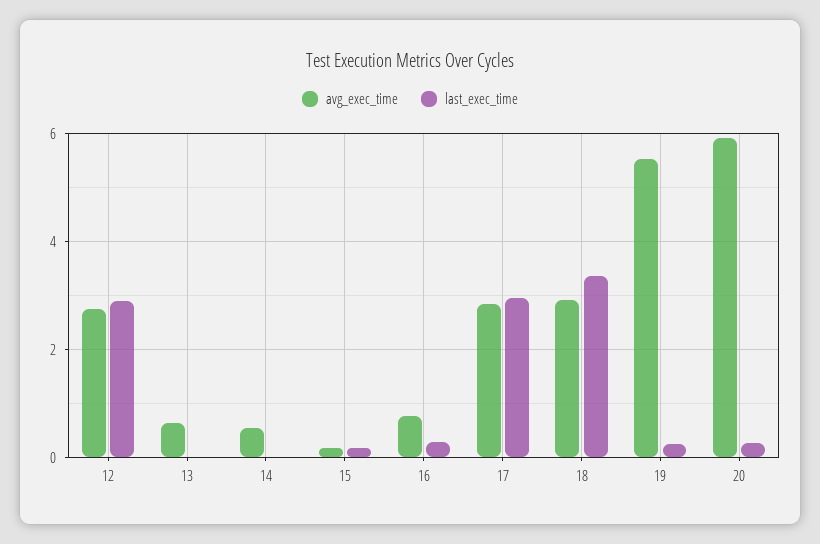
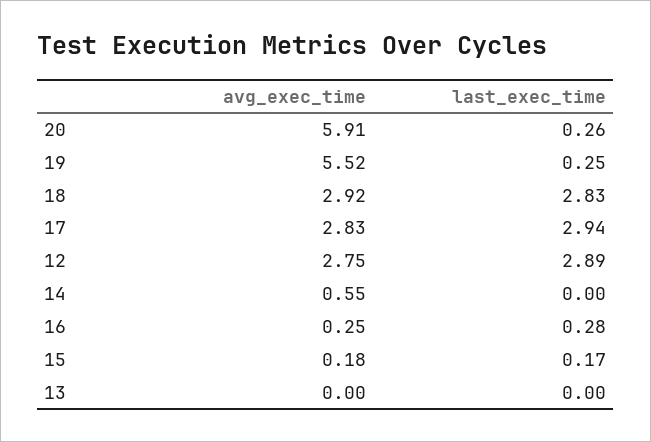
avg_exec_time, 13: 0.6 -> 0
avg_exec_time, 16: 0.8 -> 0.25
last_exec_time, 18: 3.4 -> 2.83

